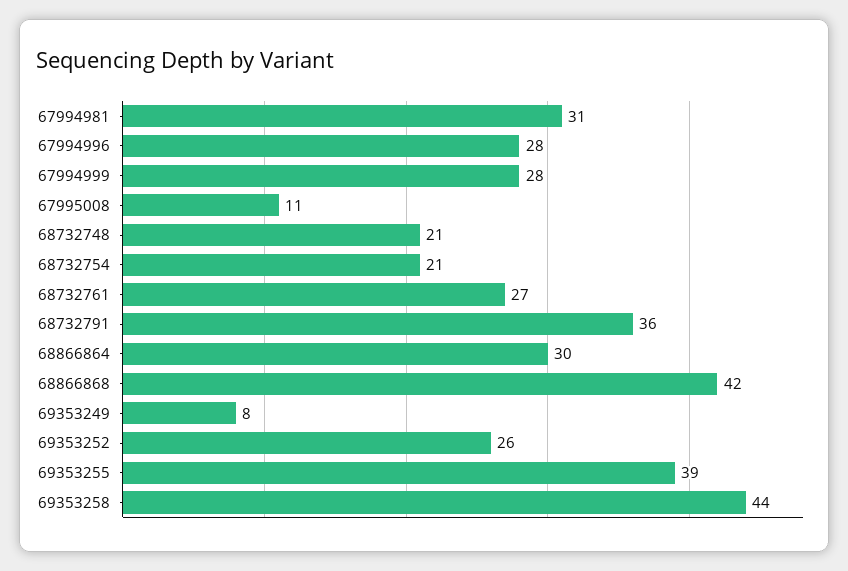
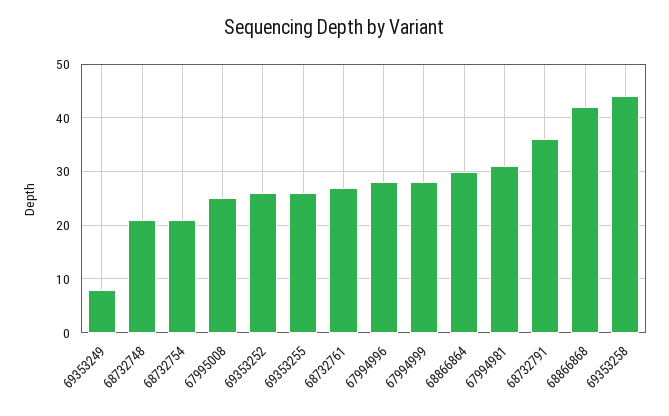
67995008: 11 -> 25
69353255: 39 -> 25

